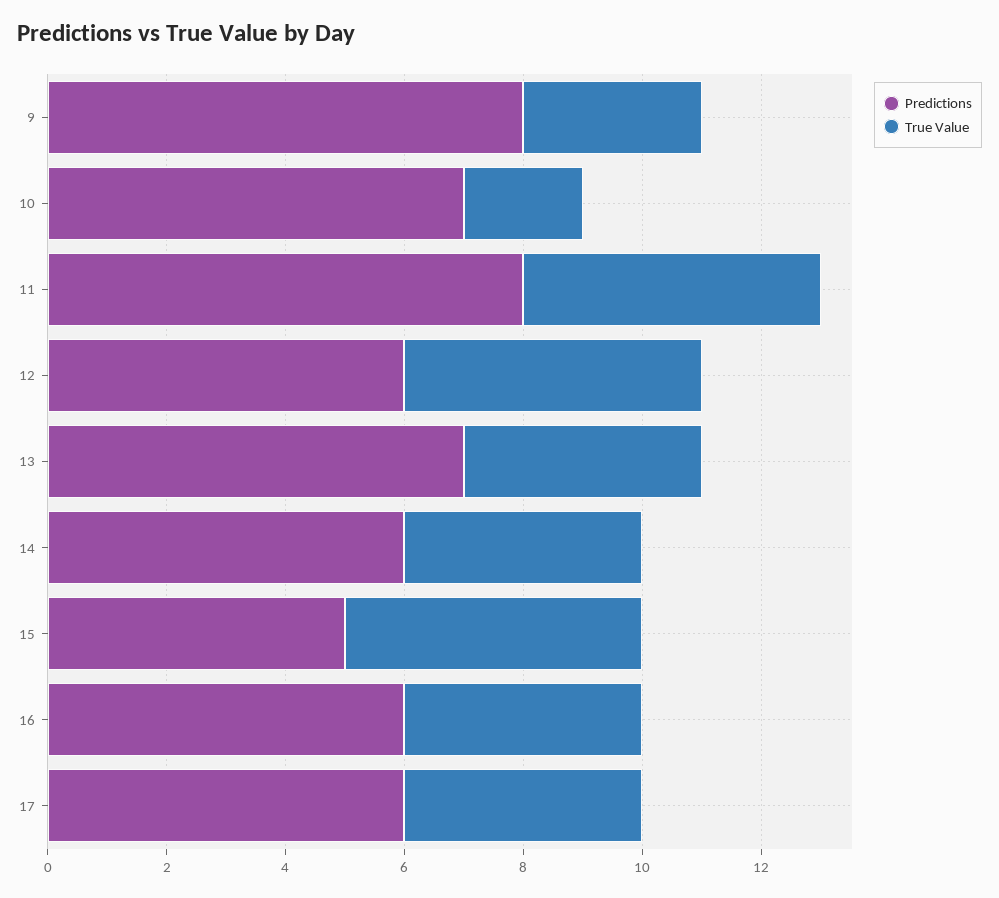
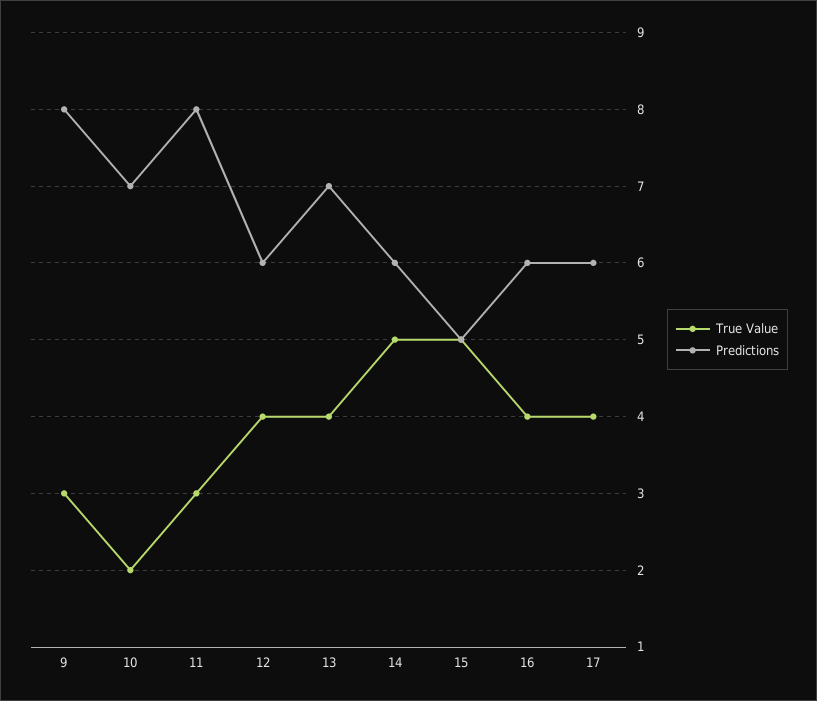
True Value, 11: 5 -> 3
True Value, 12: 5 -> 4
True Value, 14: 4 -> 5

